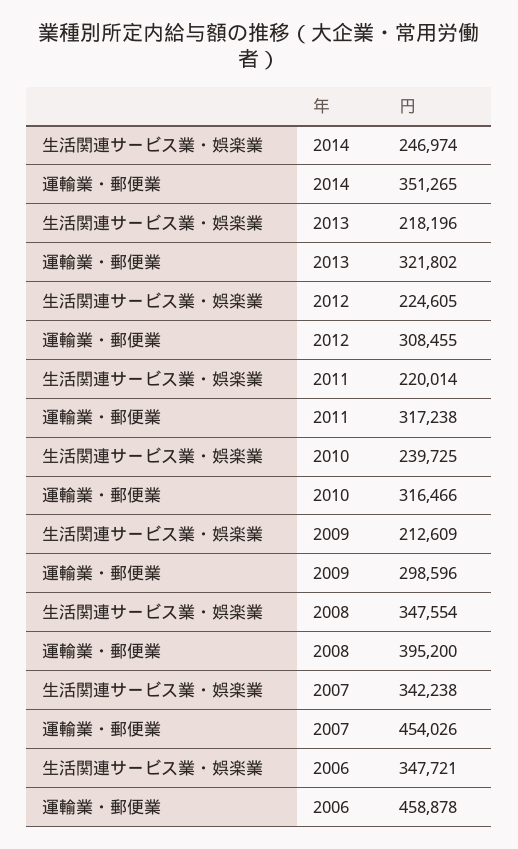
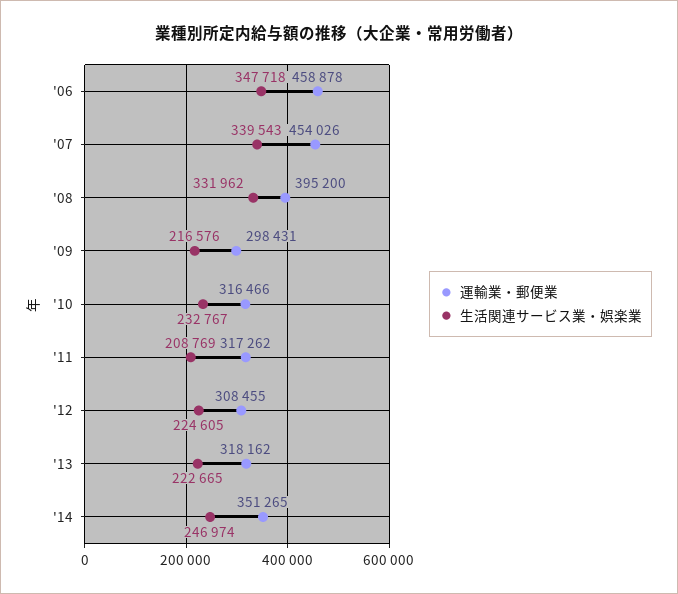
生活関連サービス業・娯楽業, 2013: 218196 -> 222665
運輸業・郵便業, 2013: 321802 -> 318162
生活関連サービス業・娯楽業, 2011: 220014 -> 208769
運輸業・郵便業, 2011: 317238 -> 317262
生活関連サービス業・娯楽業, 2010: 239725 -> 232767
生活関連サービス業・娯楽業, 2009: 212609 -> 216576
運輸業・郵便業, 2009: 298596 -> 298431
生活関連サービス業・娯楽業, 2008: 347554 -> 331962
生活関連サービス業・娯楽業, 2007: 342238 -> 339543
生活関連サービス業・娯楽業, 2006: 347721 -> 347718

